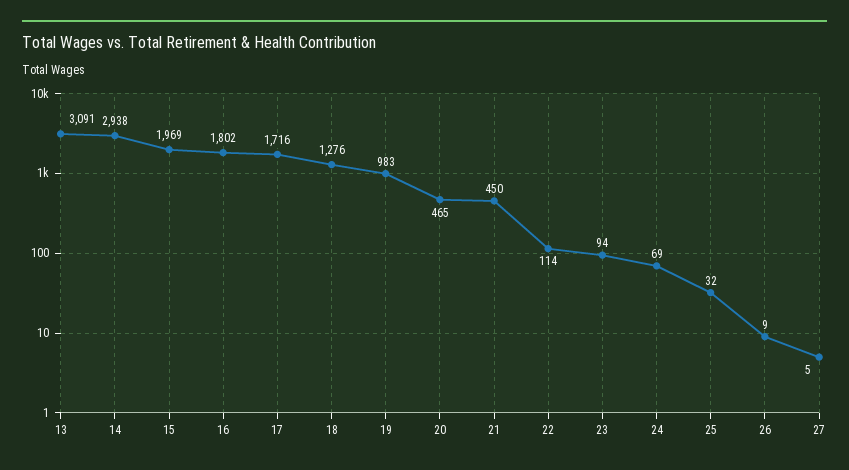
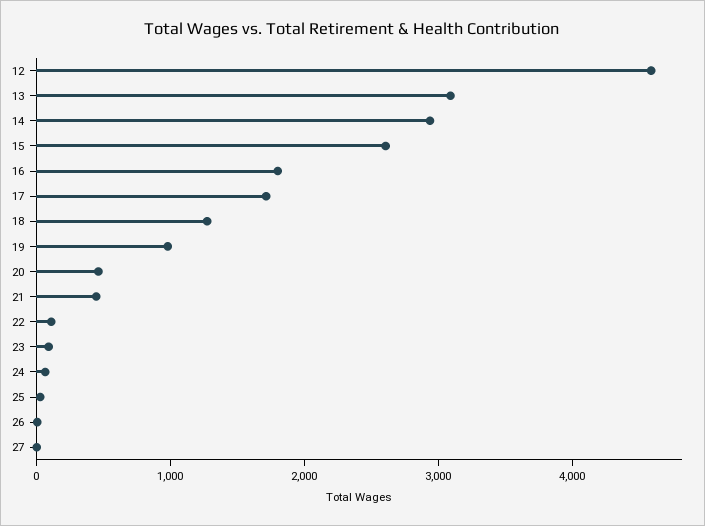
15: 1969 -> 2600
12: none -> 4600

